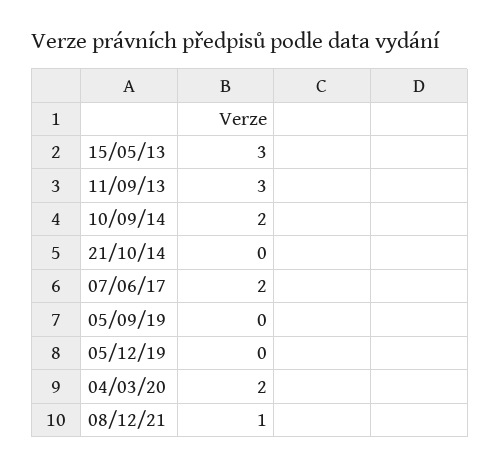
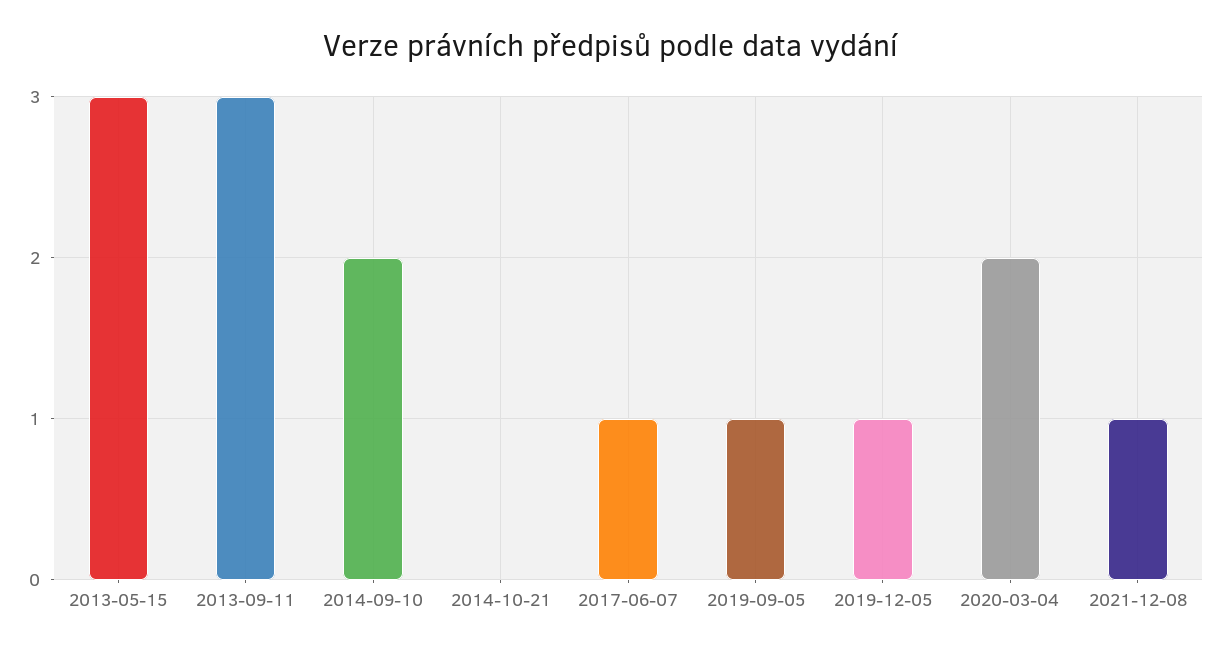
07/06/17: 2 -> 1
05/09/19: 0 -> 1
05/12/19: 0 -> 1

